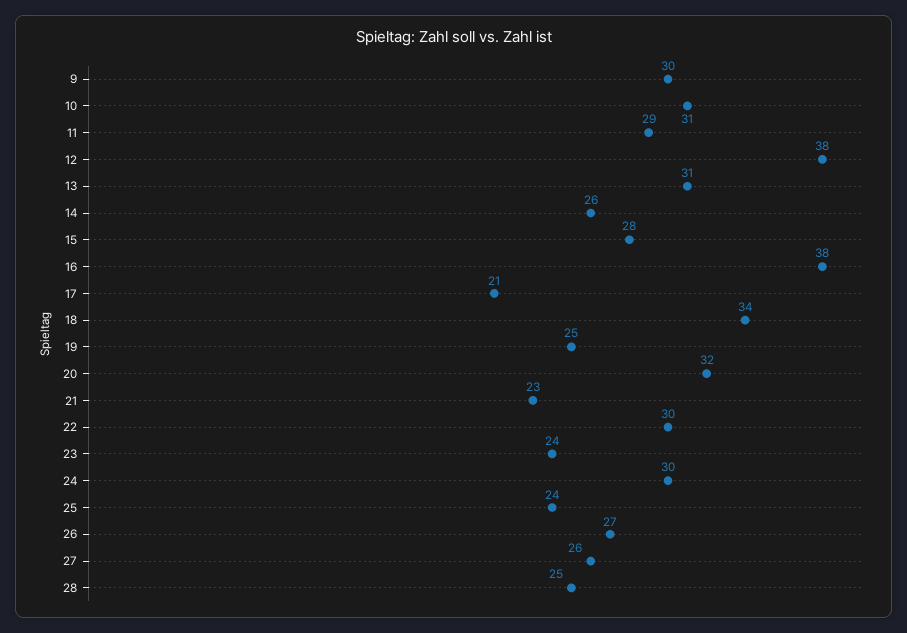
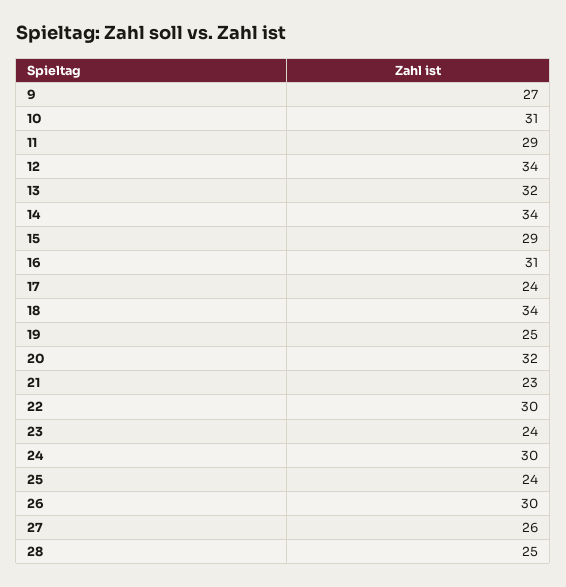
9: 30 -> 27
12: 38 -> 34
13: 31 -> 32
14: 26 -> 34
15: 28 -> 29
16: 38 -> 31
17: 21 -> 24
26: 27 -> 30

